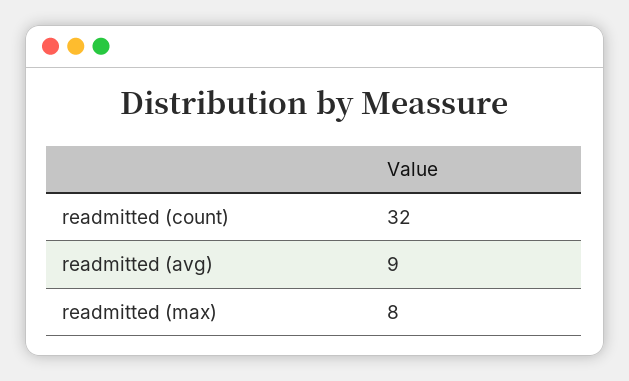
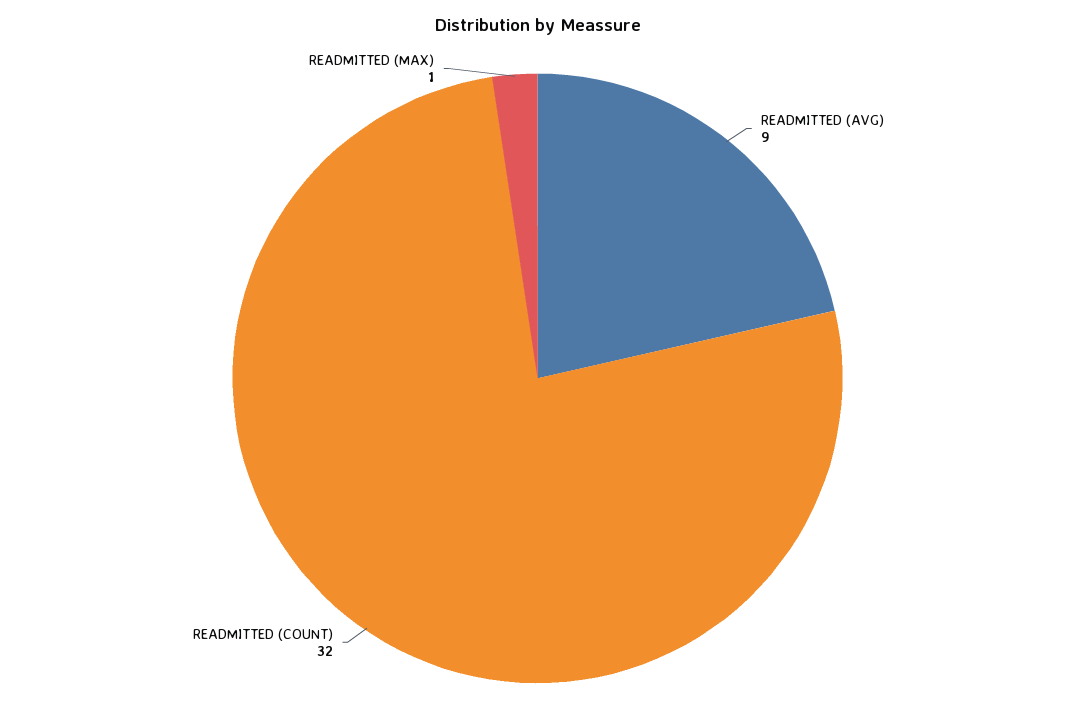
readmitted (max): 8 -> 1

